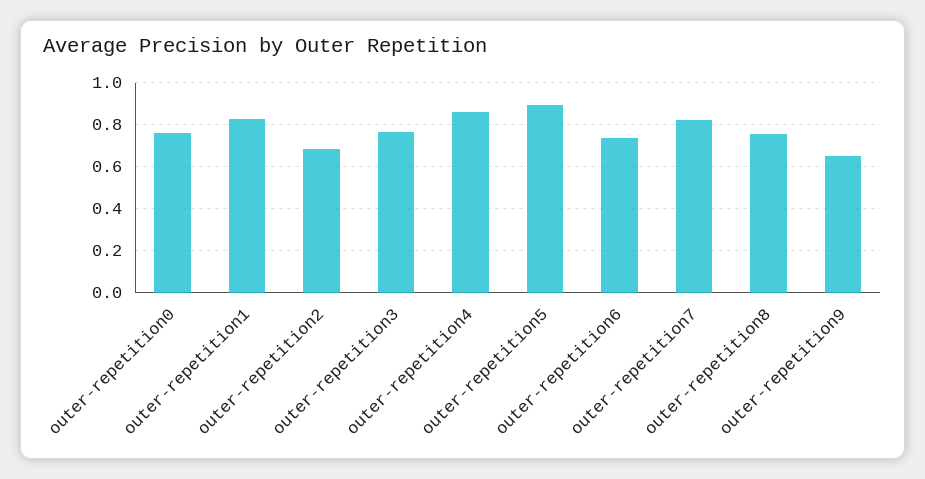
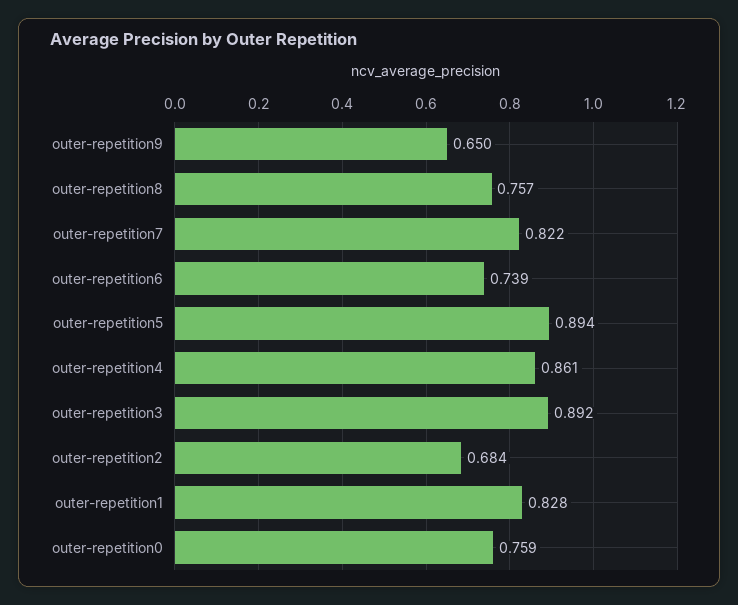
outer-repetition3: 0.75 -> 0.892

